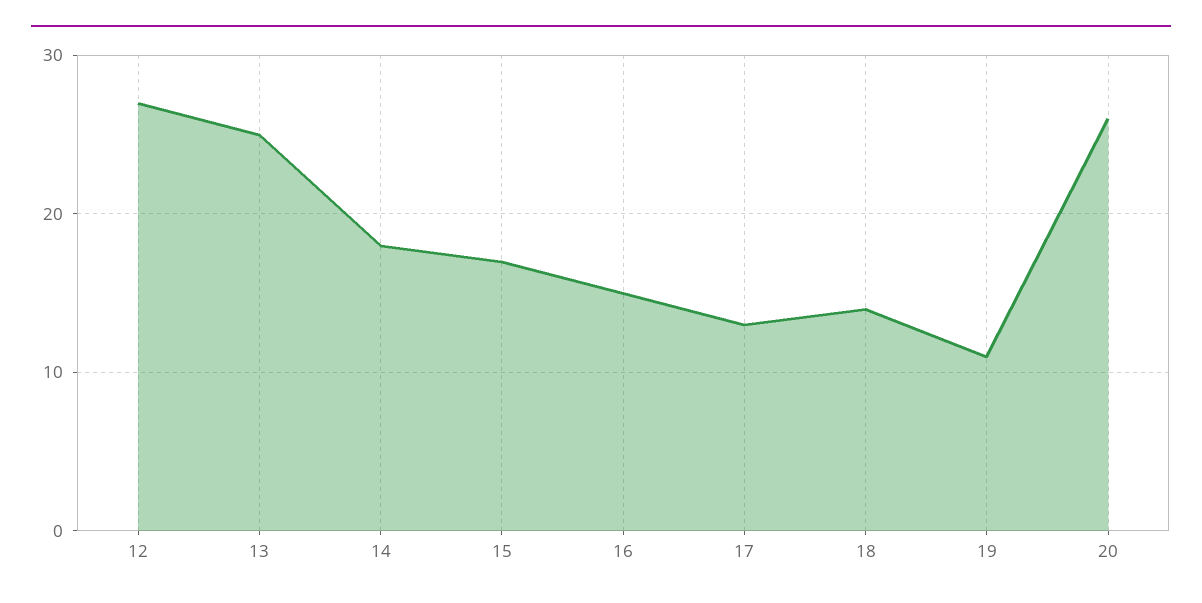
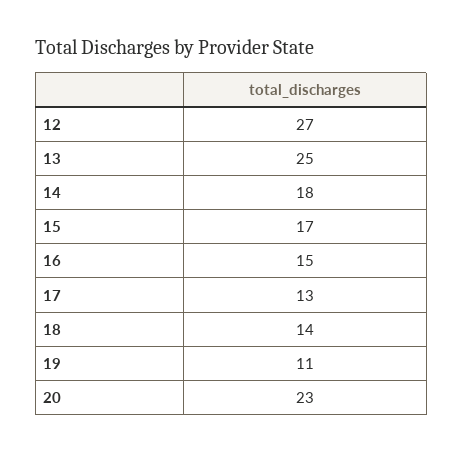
20: 26 -> 23

